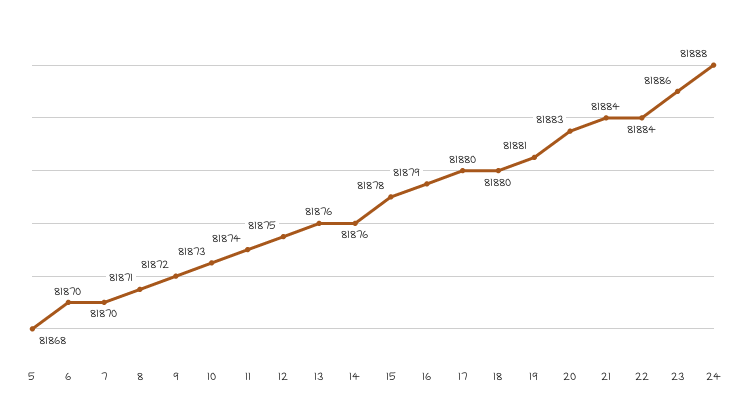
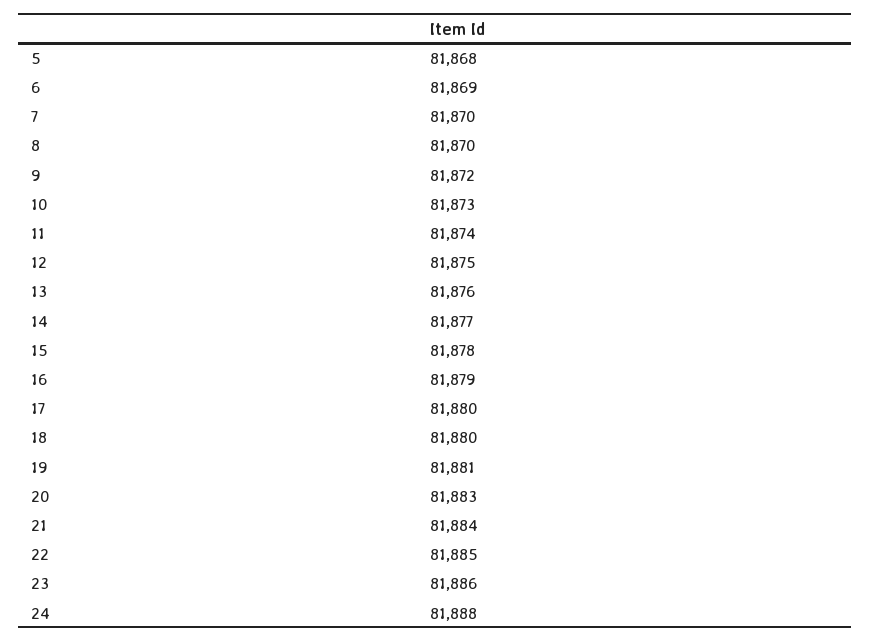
6: 81870 -> 81869
8: 81871 -> 81870
14: 81876 -> 81877
22: 81884 -> 81885

